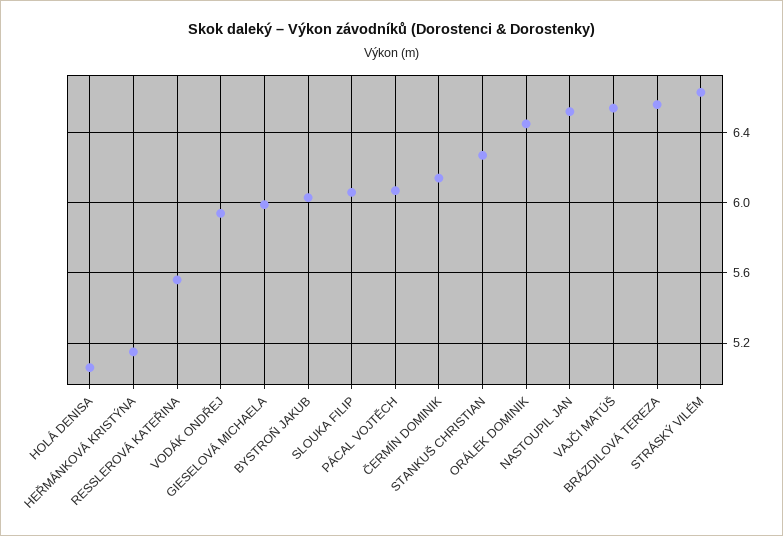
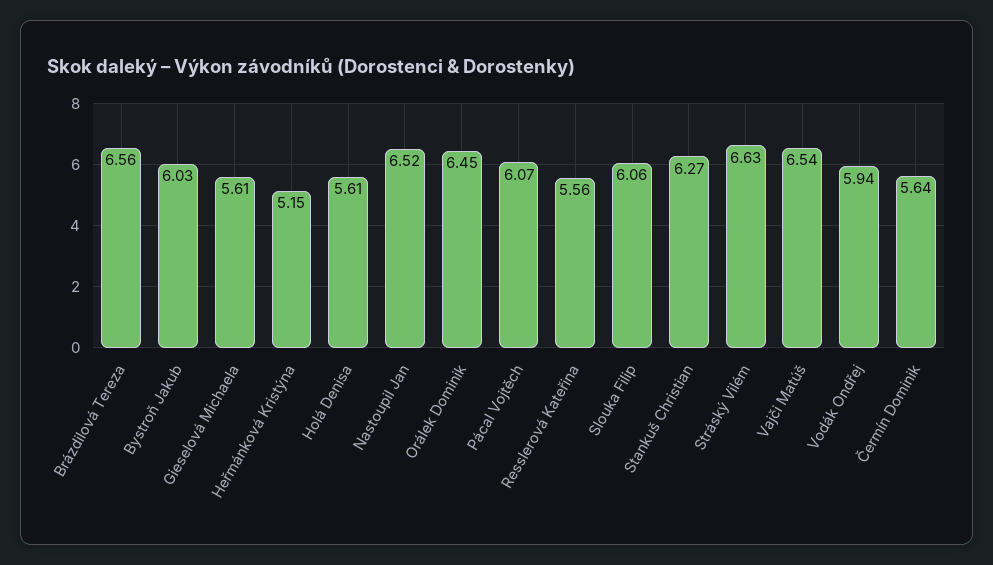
HOLÁ DENISA: 5.05 -> 5.61
GIESELOVÁ MICHAELA: 6 -> 5.61
ČERMÍN DOMINIK: 6.15 -> 5.64

